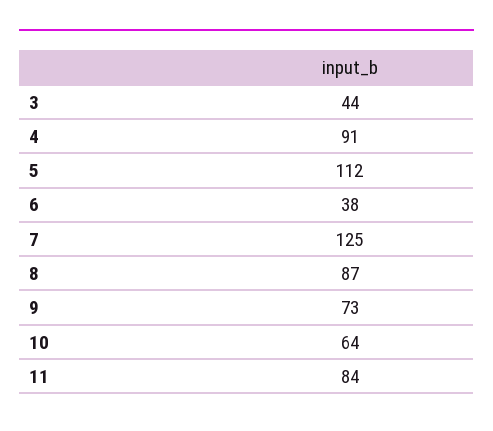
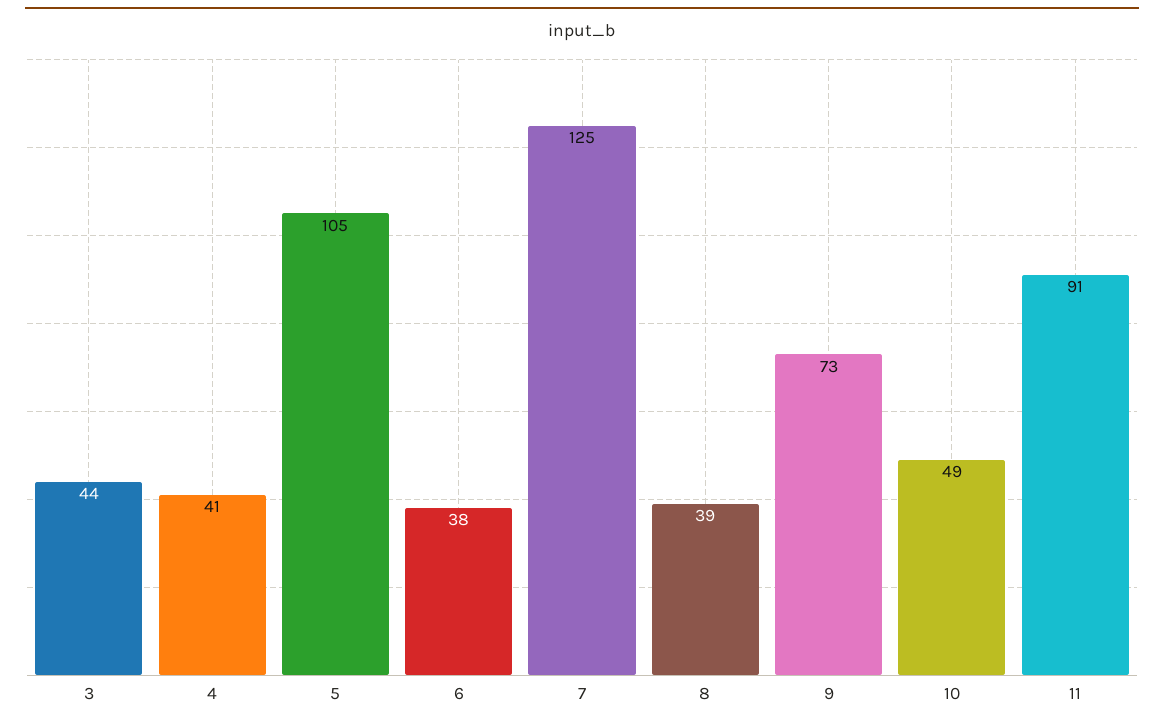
4: 91 -> 41
5: 112 -> 105
8: 87 -> 39
10: 64 -> 49
11: 84 -> 91

